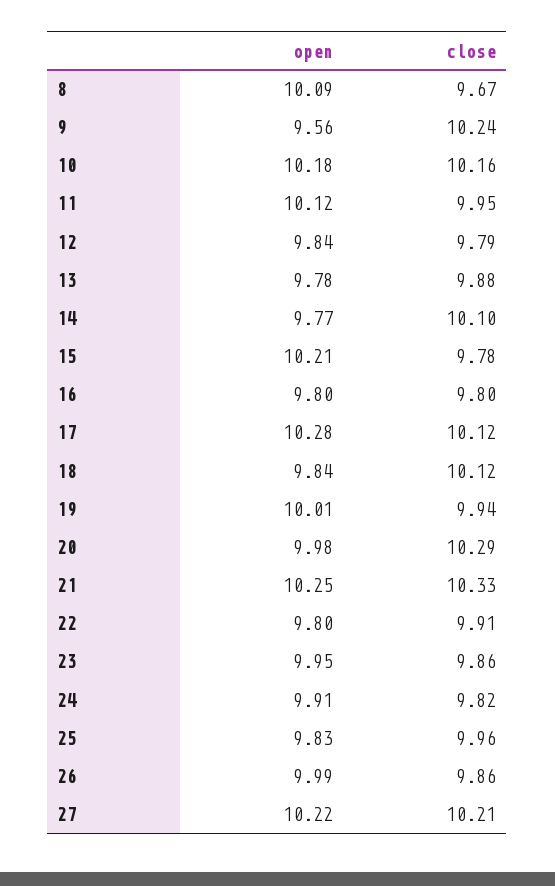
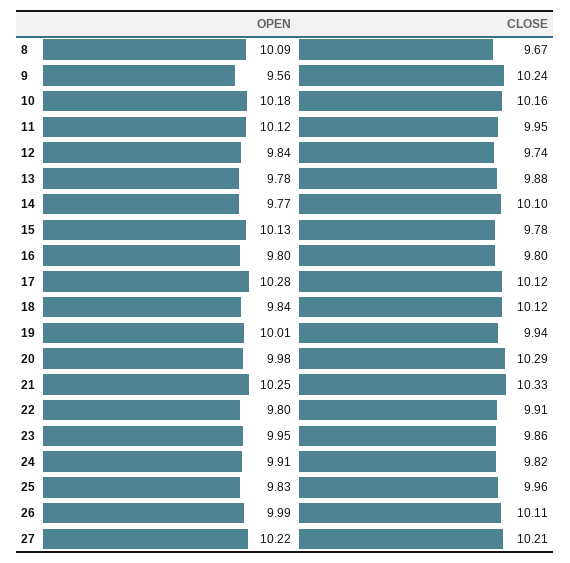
close, 12: 9.79 -> 9.74
open, 15: 10.21 -> 10.13
close, 26: 9.86 -> 10.11

